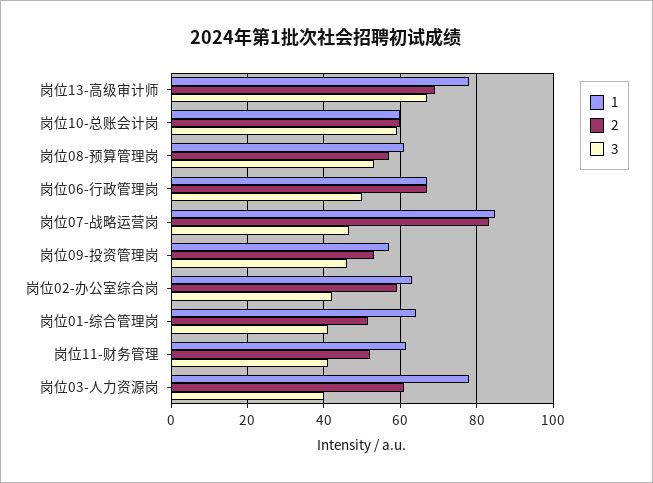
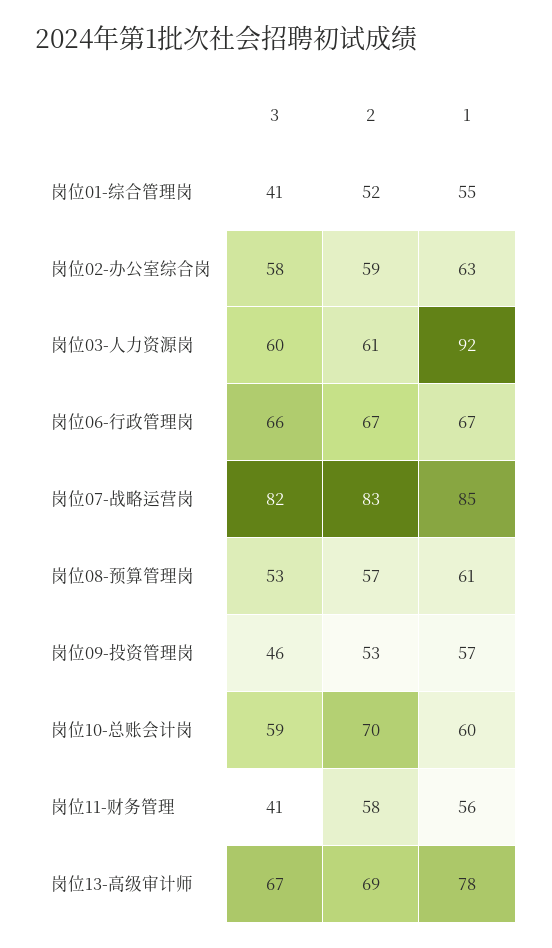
2, 岗位10-总账会计岗: 60 -> 70
3, 岗位06-行政管理岗: 50 -> 66
3, 岗位07-战略运营岗: 46 -> 82
3, 岗位02-办公室综合岗: 42 -> 58
1, 岗位01-综合管理岗: 64 -> 55
1, 岗位11-财务管理: 62 -> 56
2, 岗位11-财务管理: 52 -> 58
1, 岗位03-人力资源岗: 78 -> 92
3, 岗位03-人力资源岗: 40 -> 60

